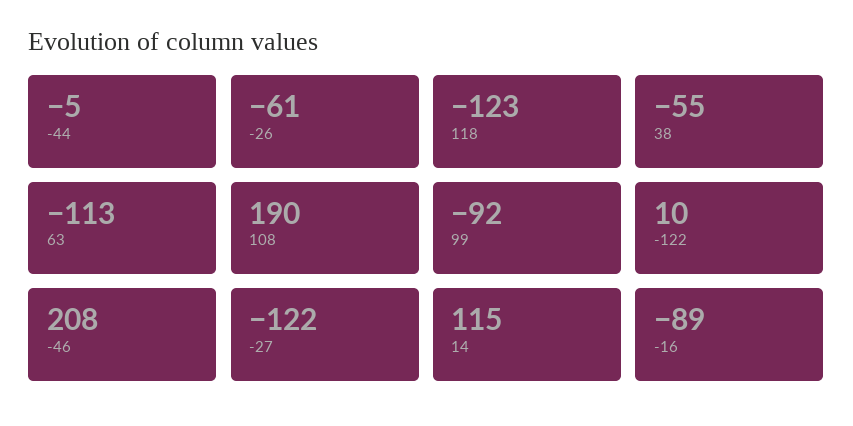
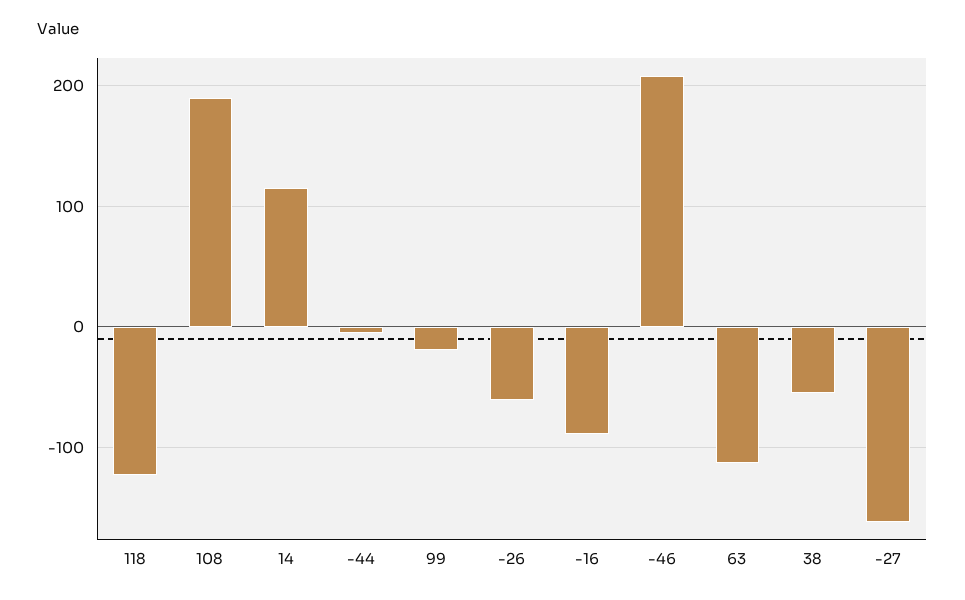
99: -92 -> -20
-122: 10 -> none
-27: -122 -> -160

